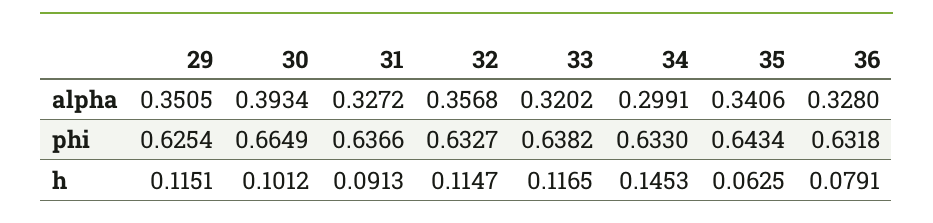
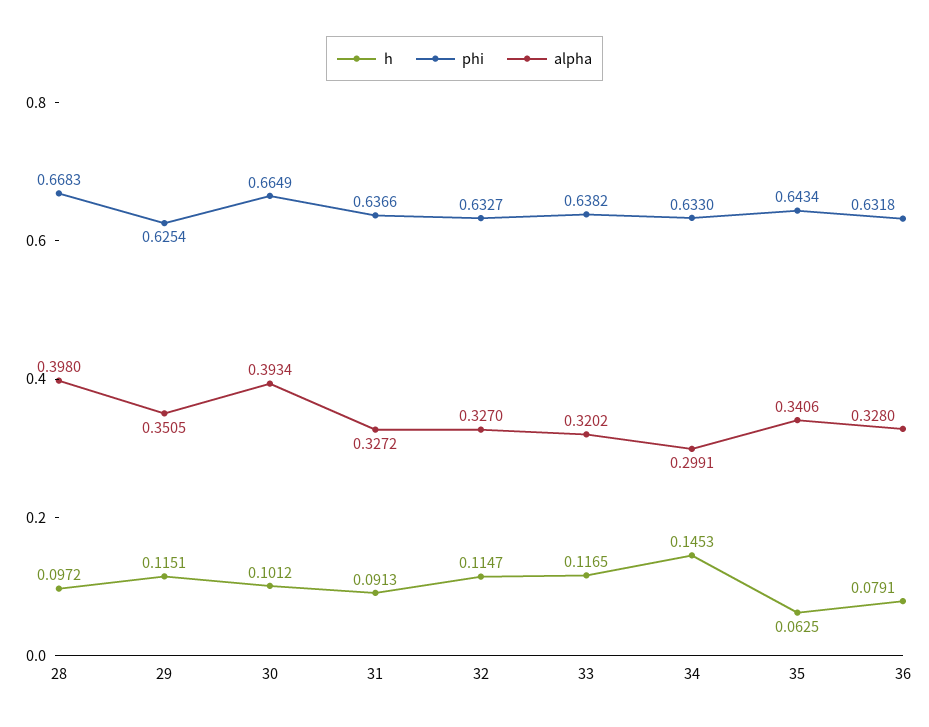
alpha, 32: 0.3568 -> 0.327
h, 28: none -> 0.0972
phi, 28: none -> 0.6683
alpha, 28: none -> 0.398

